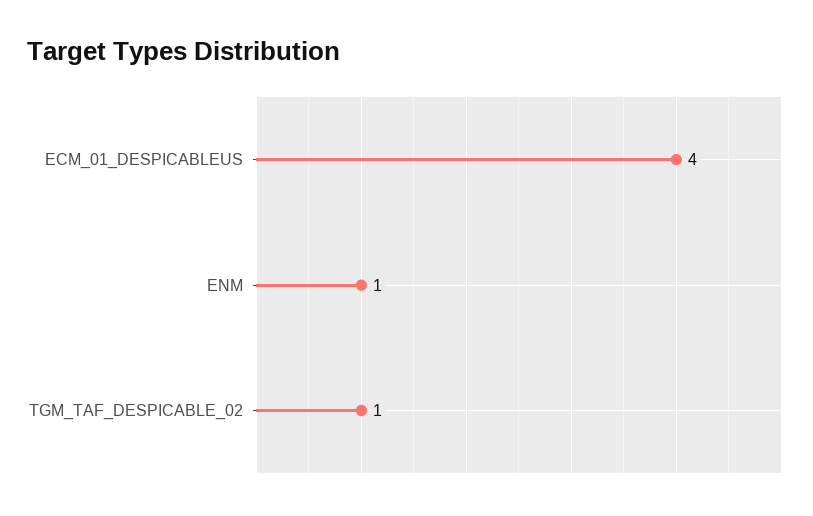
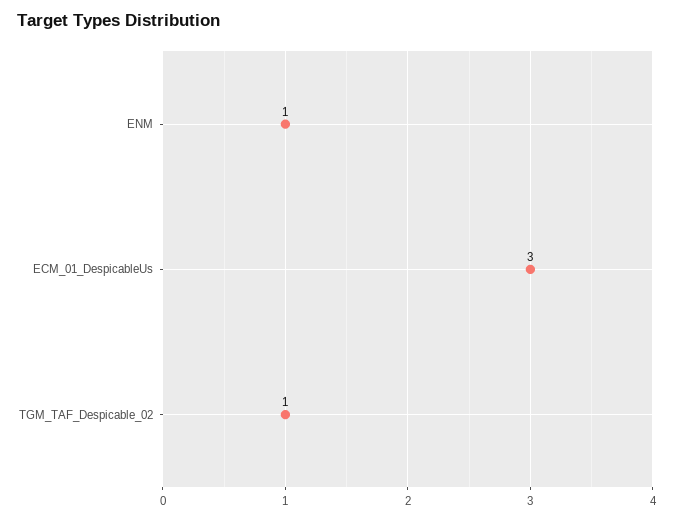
ECM_01_DESPICABLEUS: 4 -> 3

